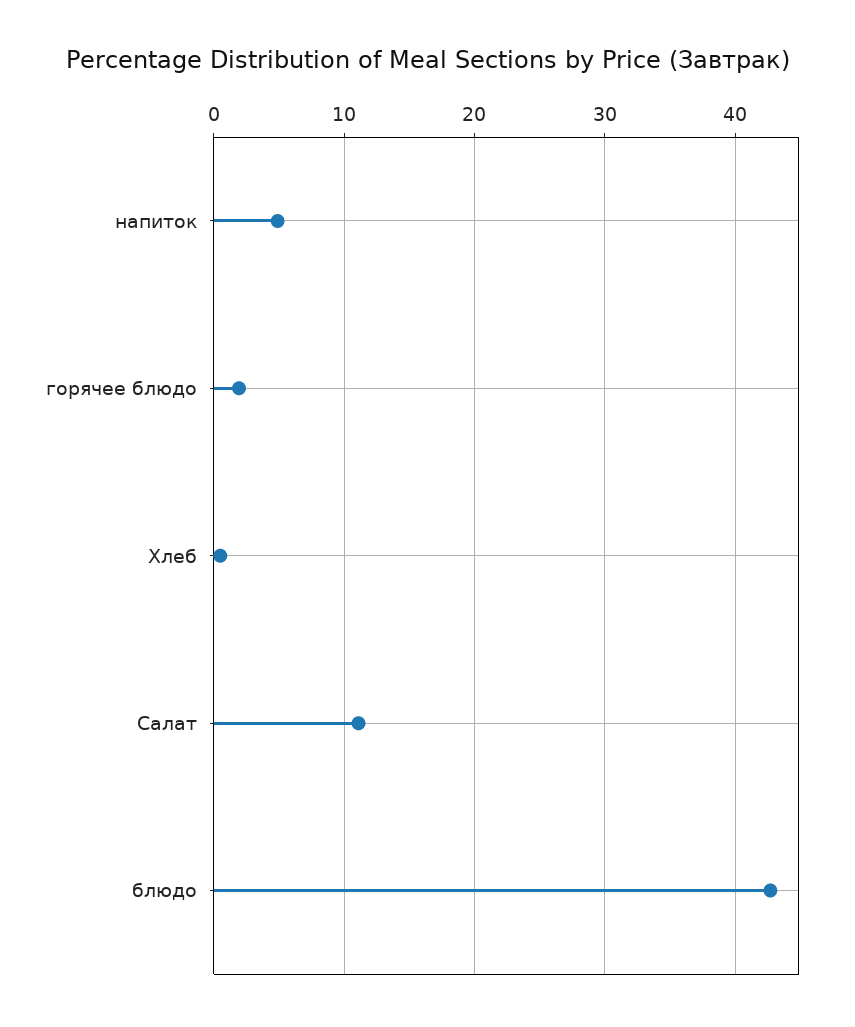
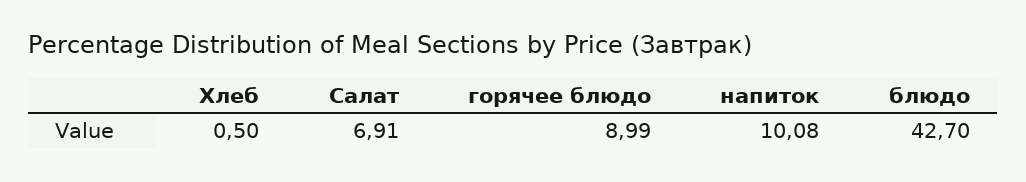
напиток: 5 -> 10.08
горячее блюдо: 2 -> 8.99
Салат: 11 -> 6.91

